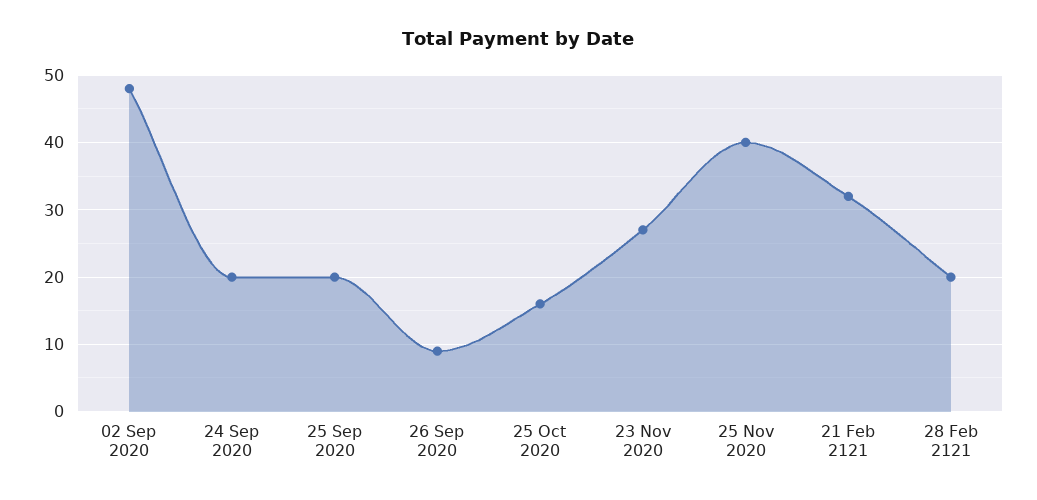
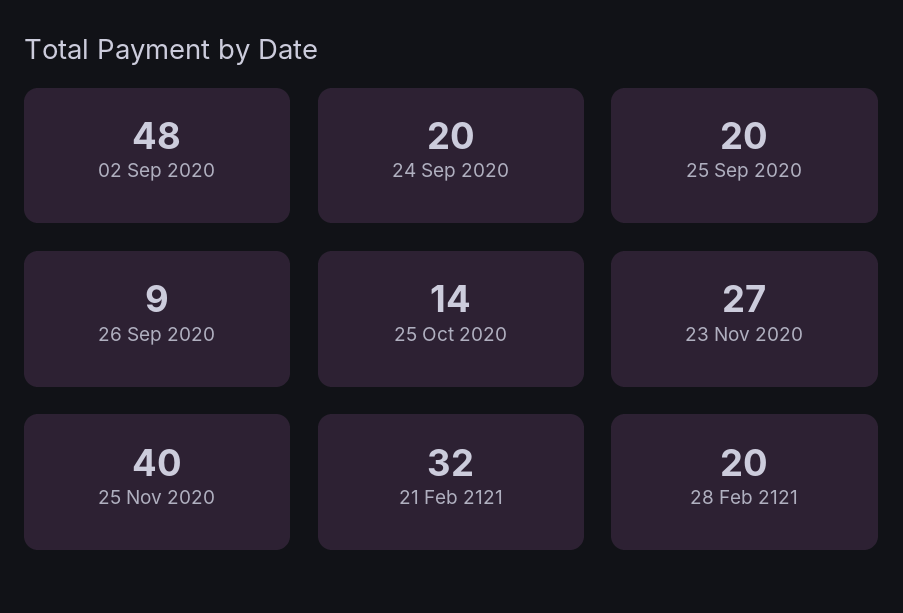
25 Oct 2020: 16 -> 14

